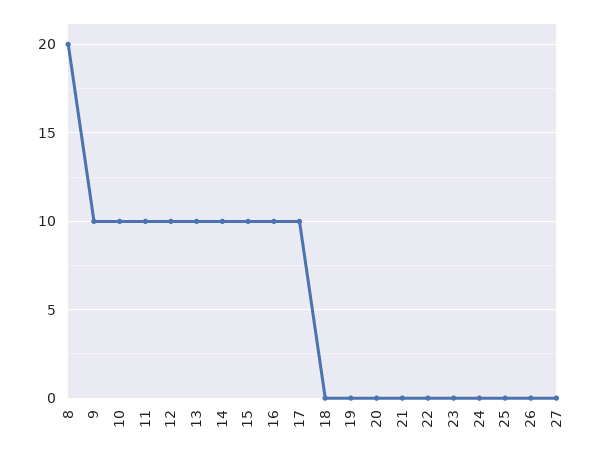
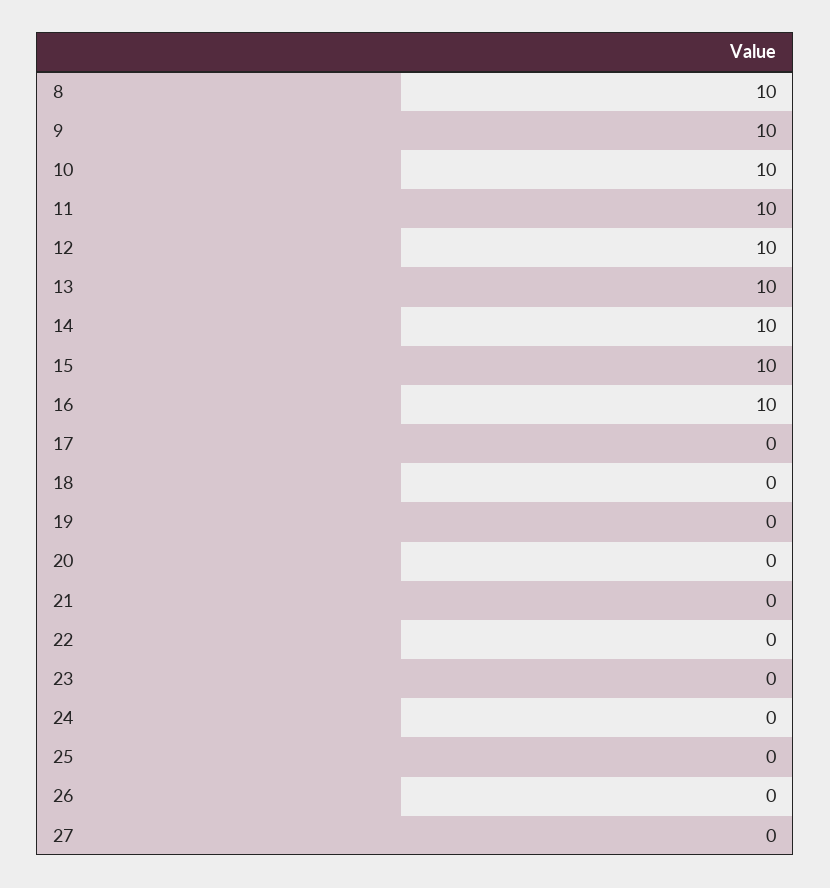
8: 20 -> 10
17: 10 -> 0

